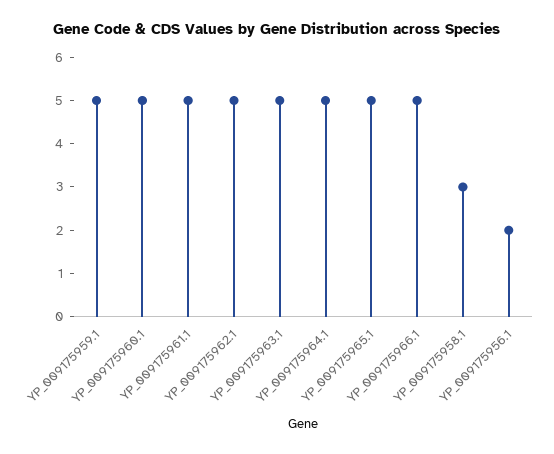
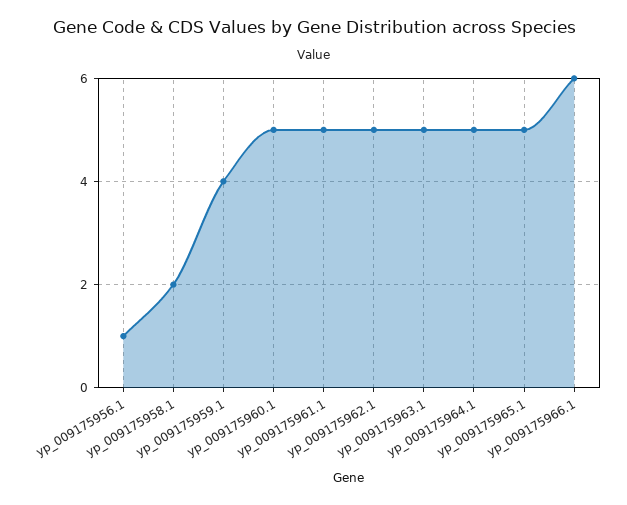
YP_009175959.1: 5 -> 4
YP_009175966.1: 5 -> 6
YP_009175958.1: 3 -> 2
YP_009175956.1: 2 -> 1

